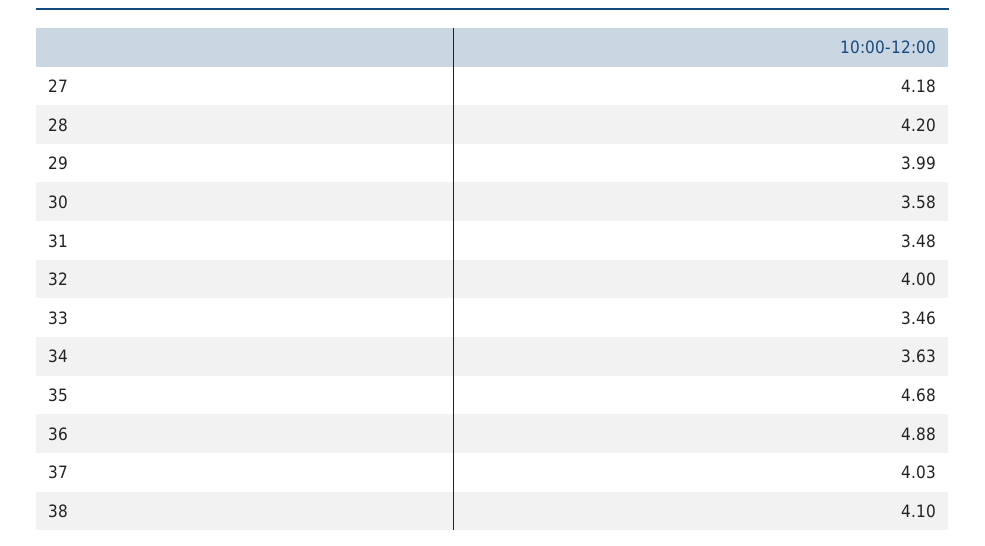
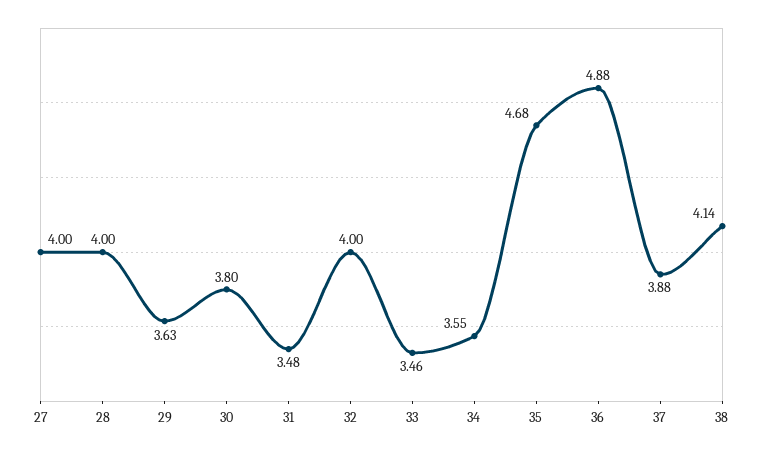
27: 4.18 -> 4
28: 4.2 -> 4
29: 3.99 -> 3.63
30: 3.58 -> 3.8
34: 3.63 -> 3.55
37: 4.03 -> 3.88
38: 4.1 -> 4.14

